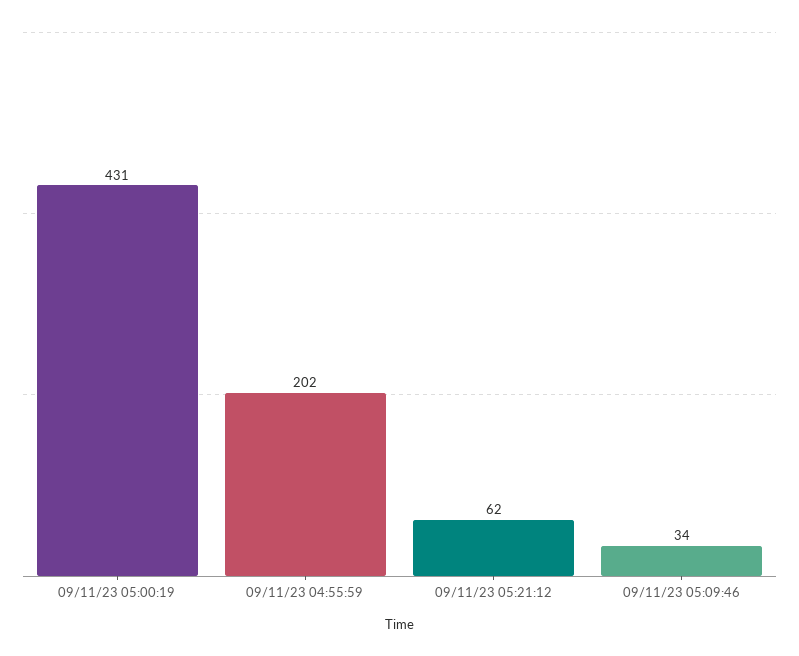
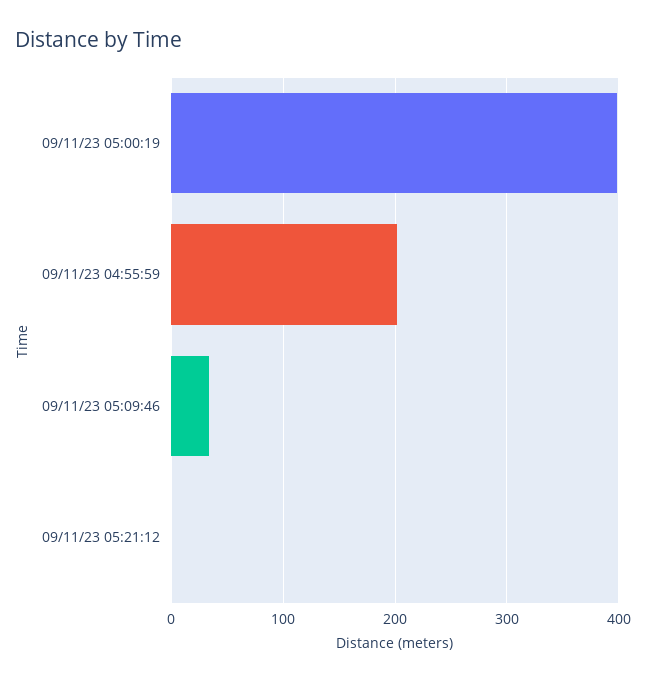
09/11/23 05:00:19: 431 -> 400
09/11/23 05:21:12: 62 -> 0

